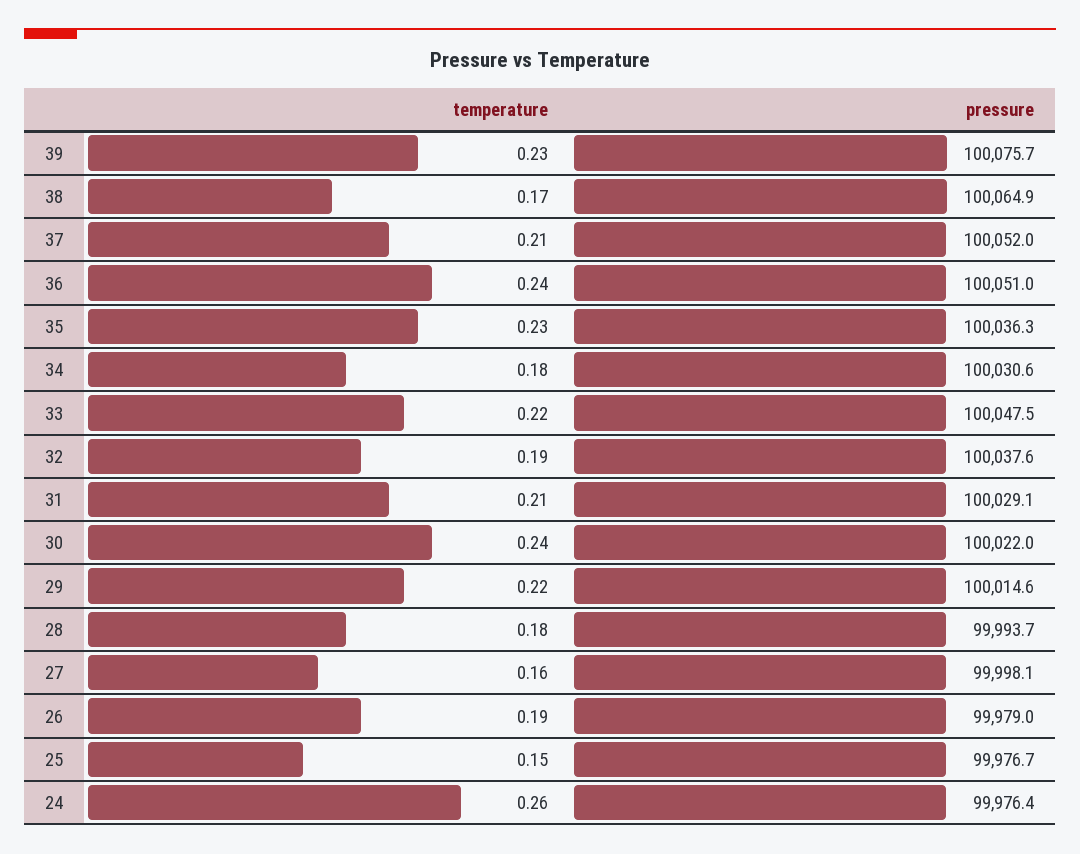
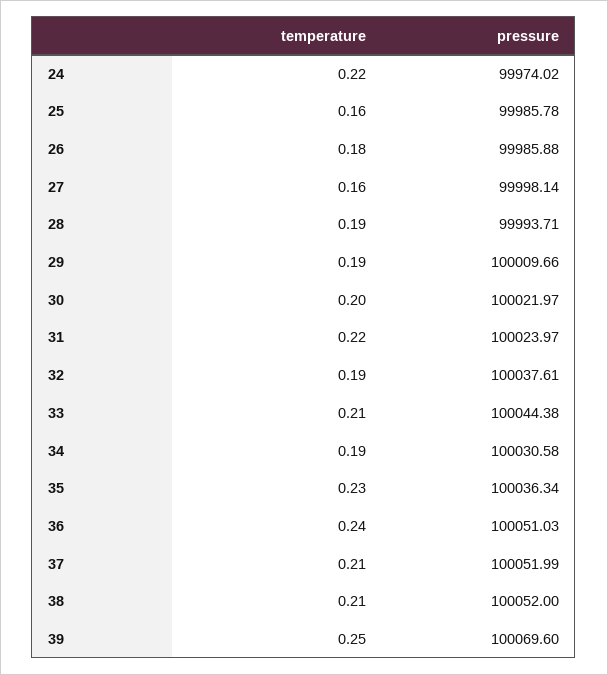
temperature, 39: 0.23 -> 0.25
pressure, 39: 100075.7 -> 100069.6
temperature, 38: 0.17 -> 0.21
pressure, 38: 100064.9 -> 100052
temperature, 34: 0.18 -> 0.19
temperature, 33: 0.22 -> 0.21
pressure, 33: 100047.5 -> 100044.38
temperature, 31: 0.21 -> 0.22
pressure, 31: 100029.1 -> 100023.97
temperature, 30: 0.24 -> 0.2
temperature, 29: 0.22 -> 0.19
pressure, 29: 100014.6 -> 100009.66
temperature, 28: 0.18 -> 0.19
temperature, 26: 0.19 -> 0.18
pressure, 26: 99979 -> 99985.88
temperature, 25: 0.15 -> 0.16
pressure, 25: 99976.7 -> 99985.78
temperature, 24: 0.26 -> 0.22
pressure, 24: 99976.4 -> 99974.02

